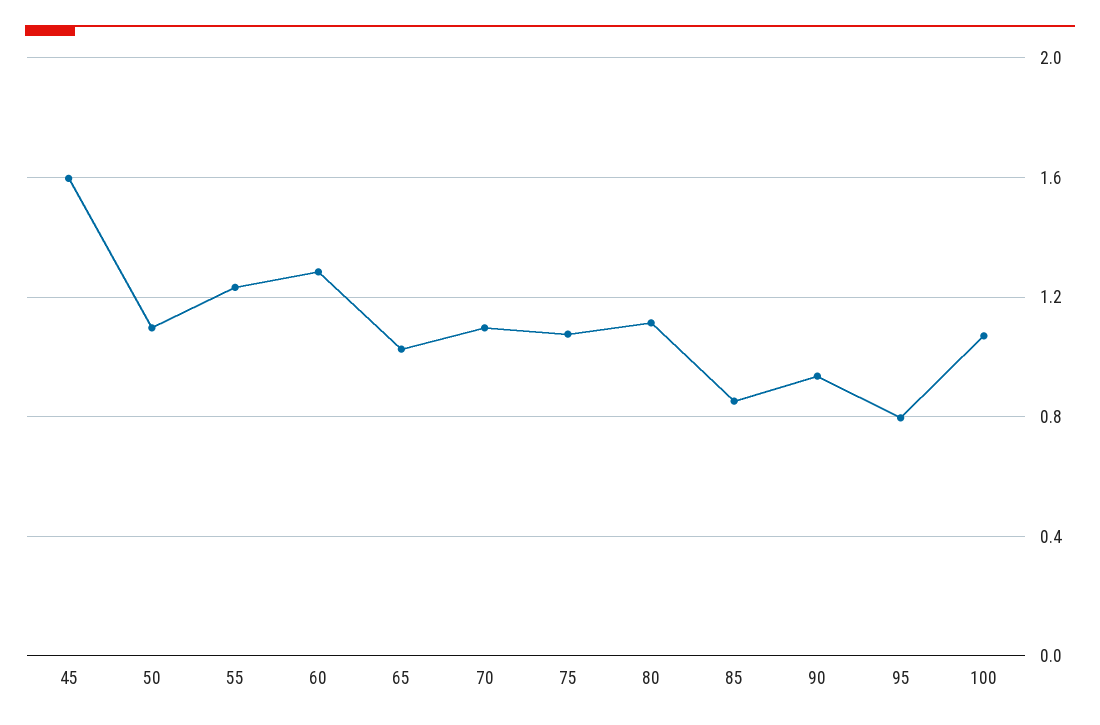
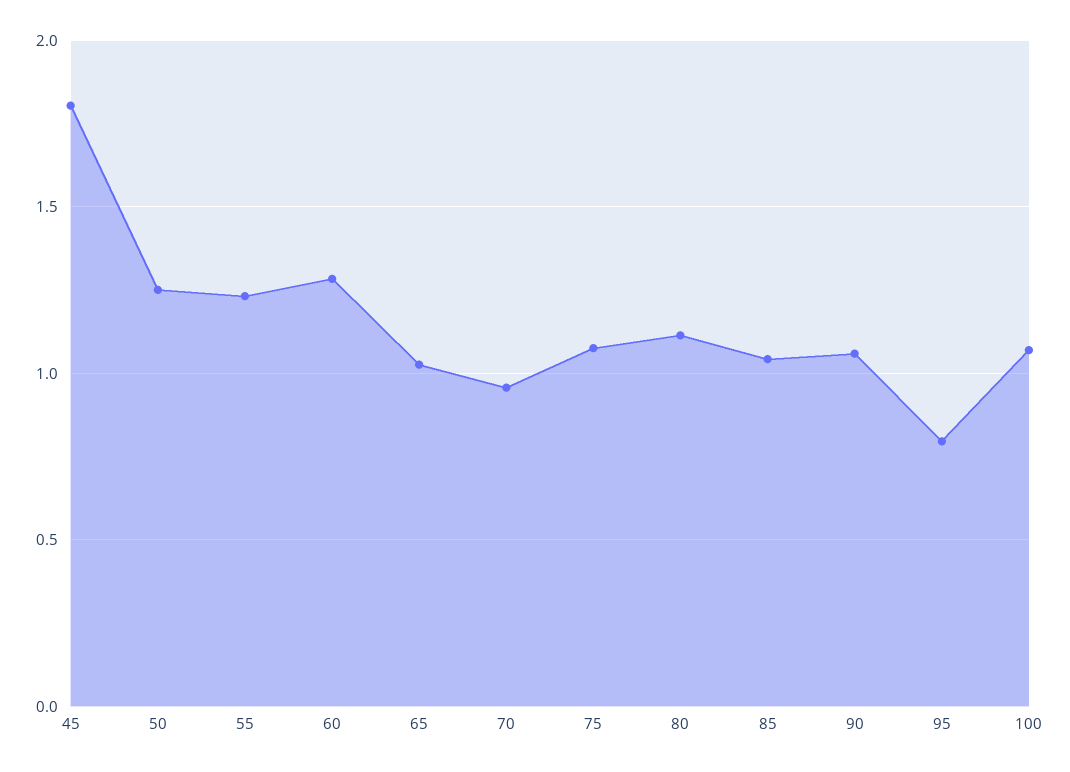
45: 1.6 -> 1.8
50: 1.1 -> 1.25
70: 1.1 -> 0.95
85: 0.85 -> 1.05
90: 0.95 -> 1.05

